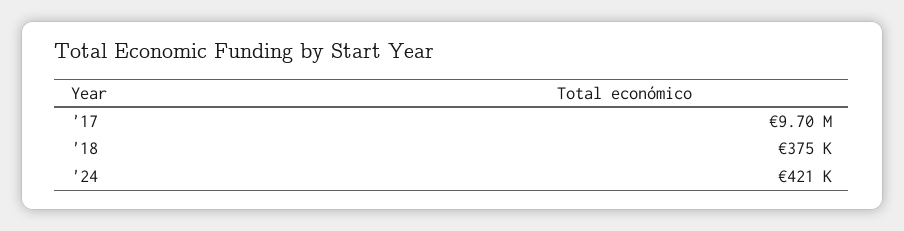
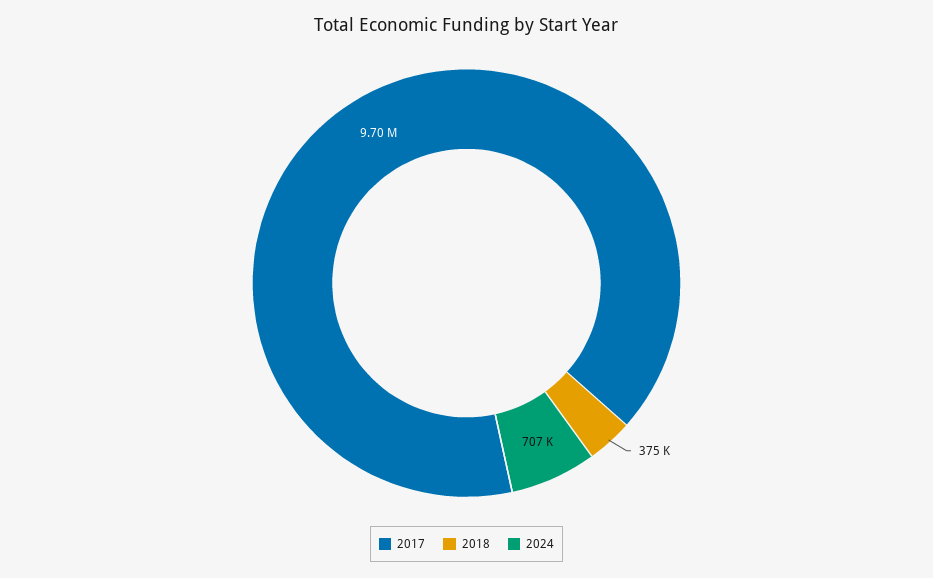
'24: 421000 -> 707000

